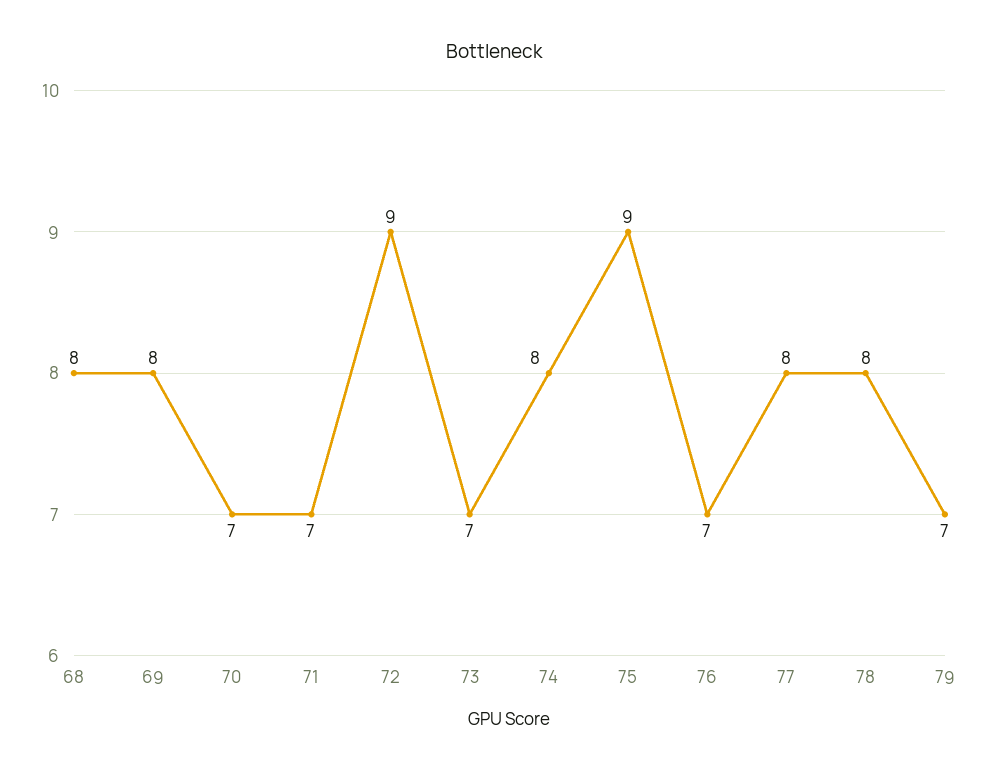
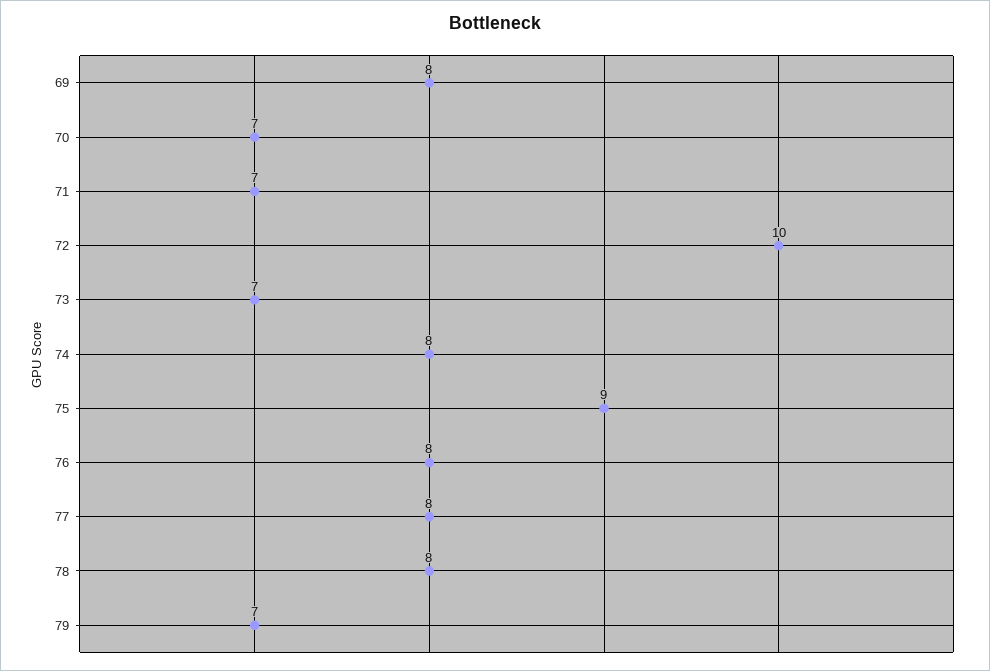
68: 8 -> none
72: 9 -> 10
76: 7 -> 8

